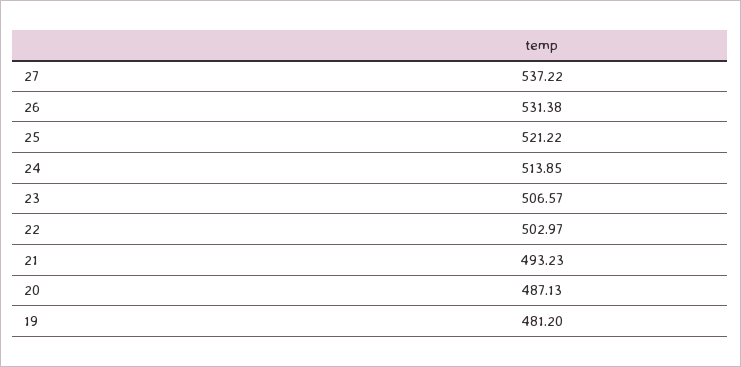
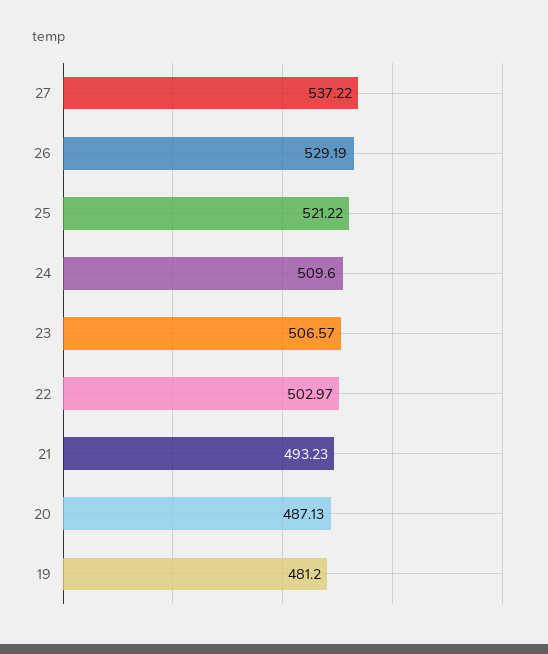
26: 531.38 -> 529.19
24: 513.85 -> 509.6

